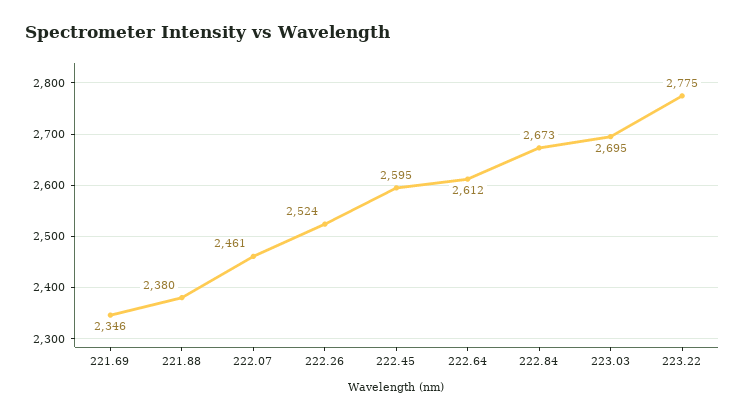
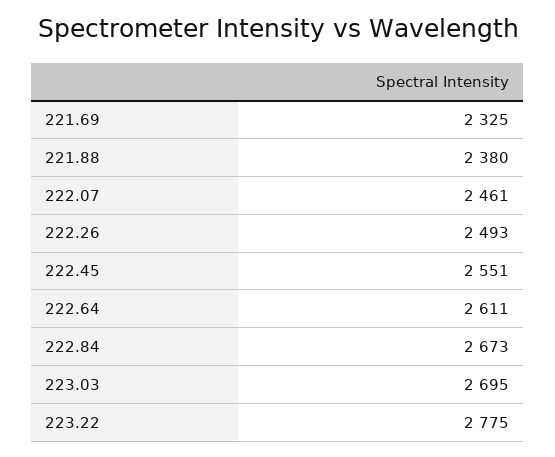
221.69: 2346 -> 2325
222.26: 2524 -> 2493
222.45: 2595 -> 2551
222.64: 2612 -> 2611

